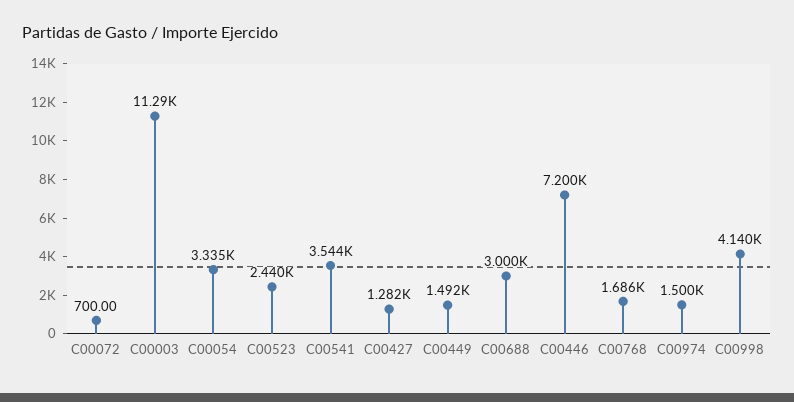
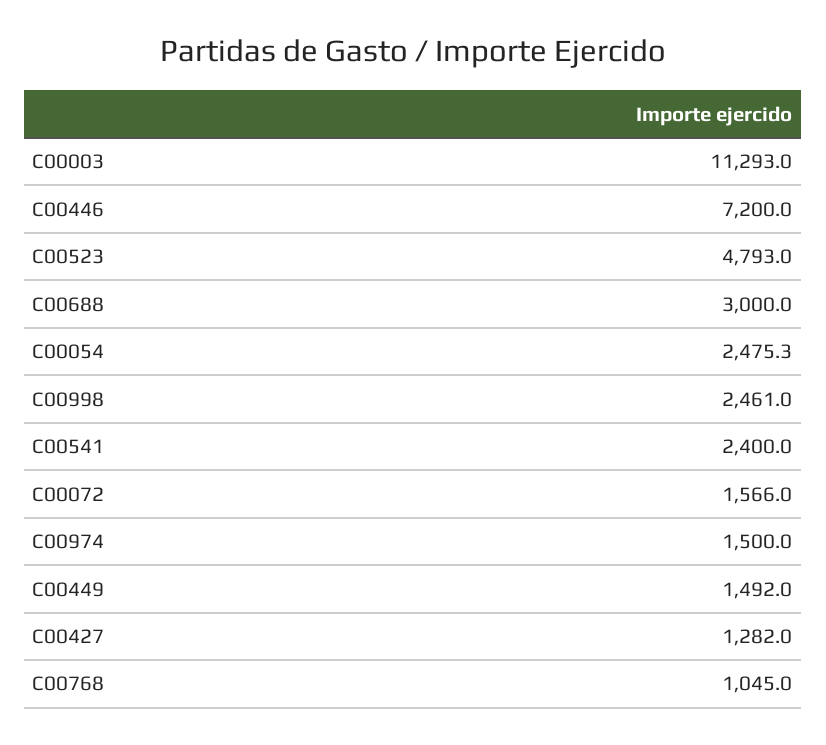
C00072: 700 -> 1566
C00054: 3335 -> 2475.3
C00523: 2440 -> 4793
C00541: 3544 -> 2400
C00768: 1686 -> 1045
C00998: 4140 -> 2461

